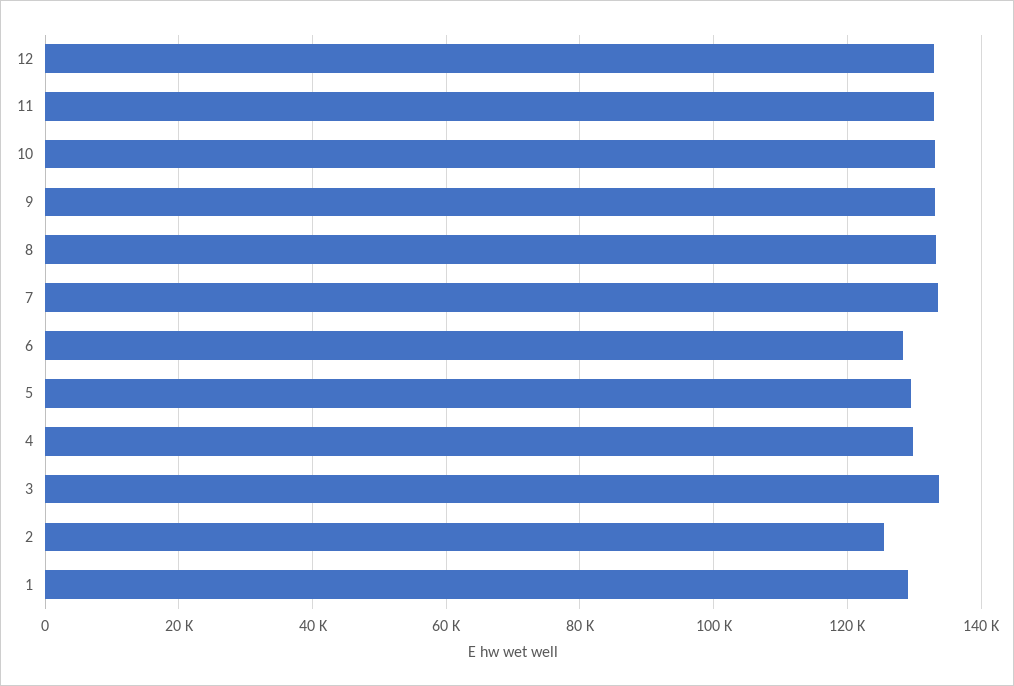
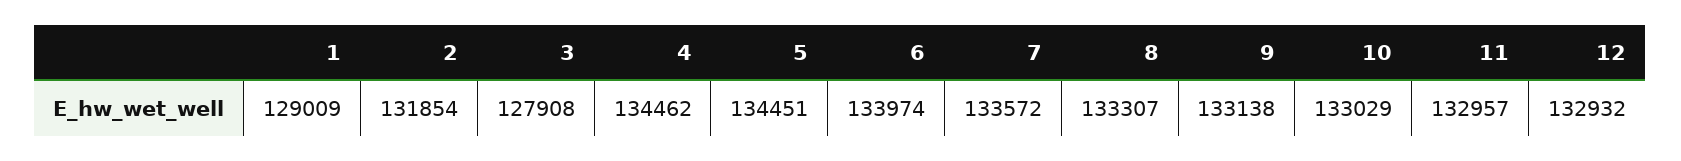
6: 128000 -> 133974
5: 130000 -> 134451
4: 130000 -> 134462
3: 134000 -> 127908
2: 126000 -> 131854

